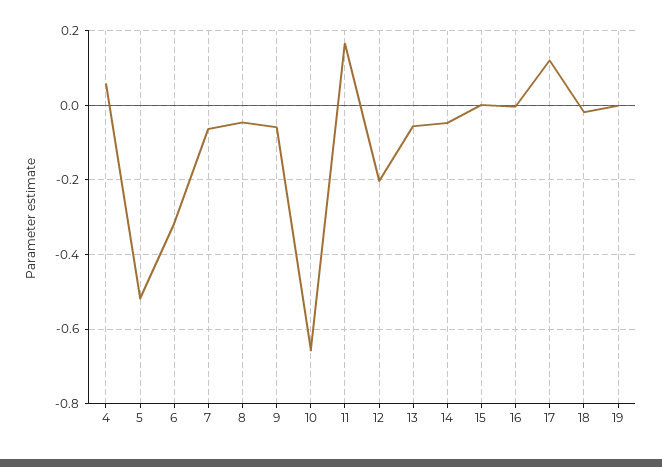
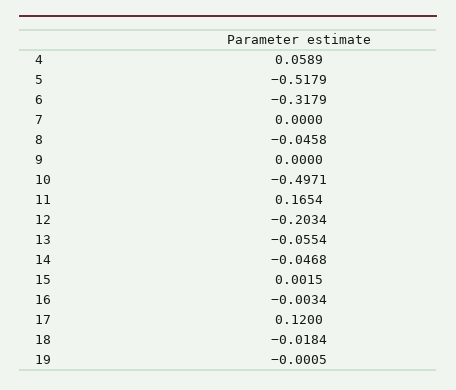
7: -0.06 -> 0
9: -0.06 -> 0
10: -0.66 -> -0.4971

